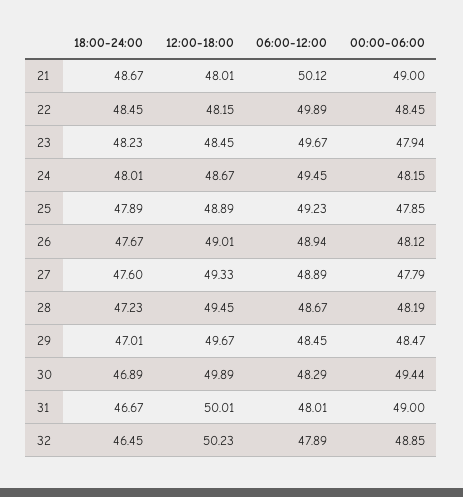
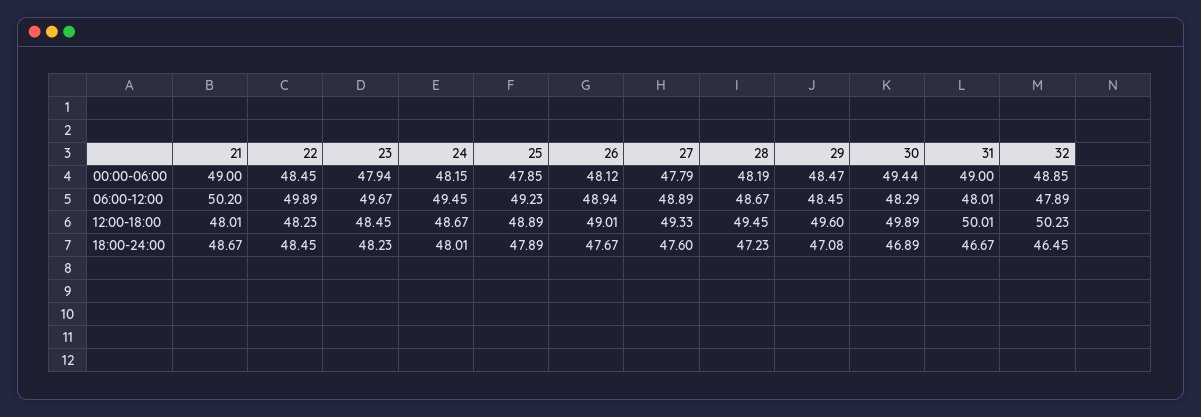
06:00-12:00, 21: 50.12 -> 50.2
12:00-18:00, 22: 48.15 -> 48.23
18:00-24:00, 29: 47.01 -> 47.08
12:00-18:00, 29: 49.67 -> 49.6

